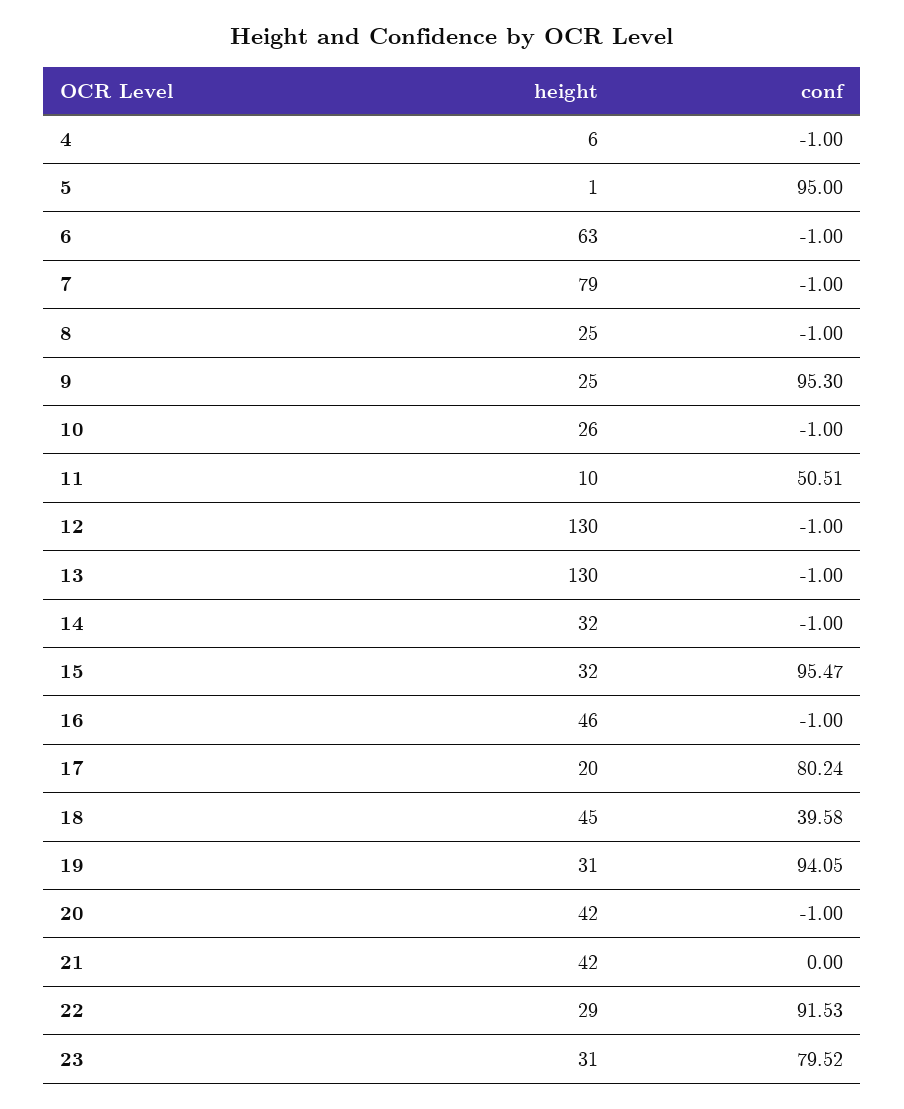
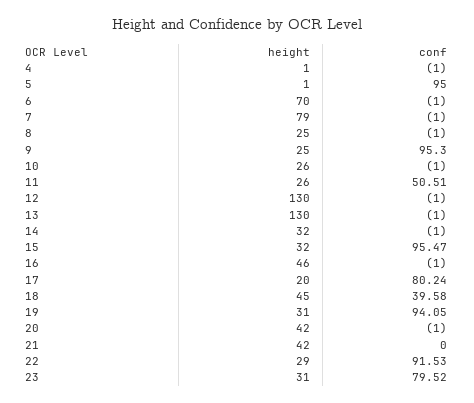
height, 4: 6 -> 1
height, 6: 63 -> 70
height, 11: 10 -> 26

